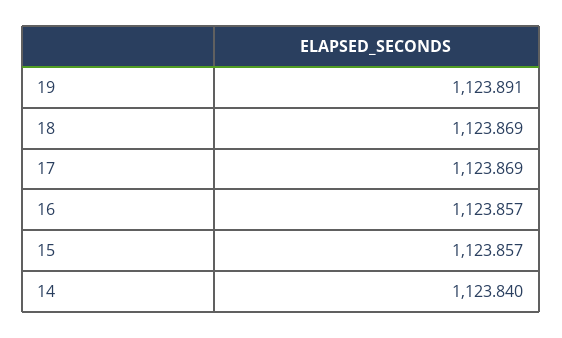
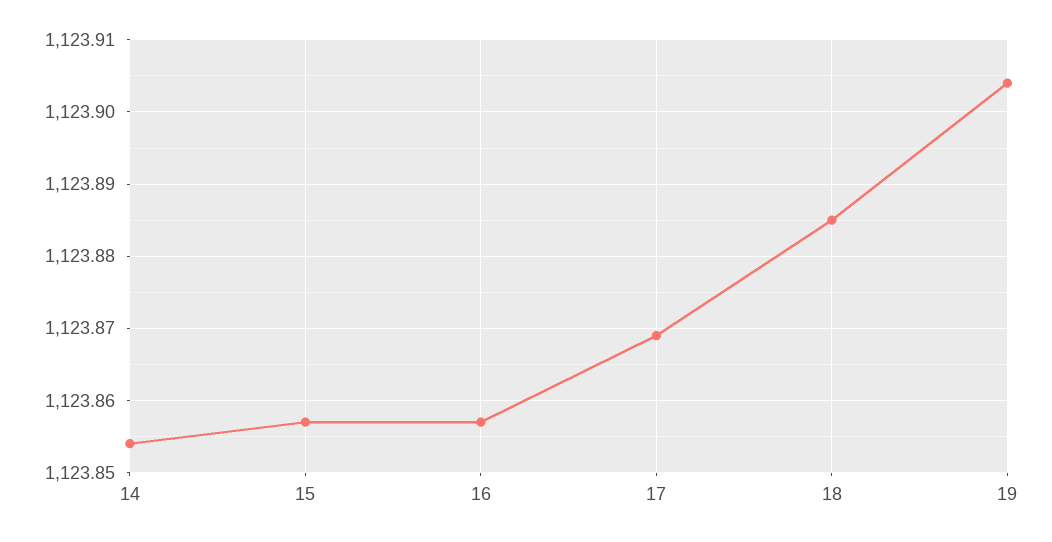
19: 1123.891 -> 1123.904
18: 1123.869 -> 1123.885
14: 1123.84 -> 1123.854

